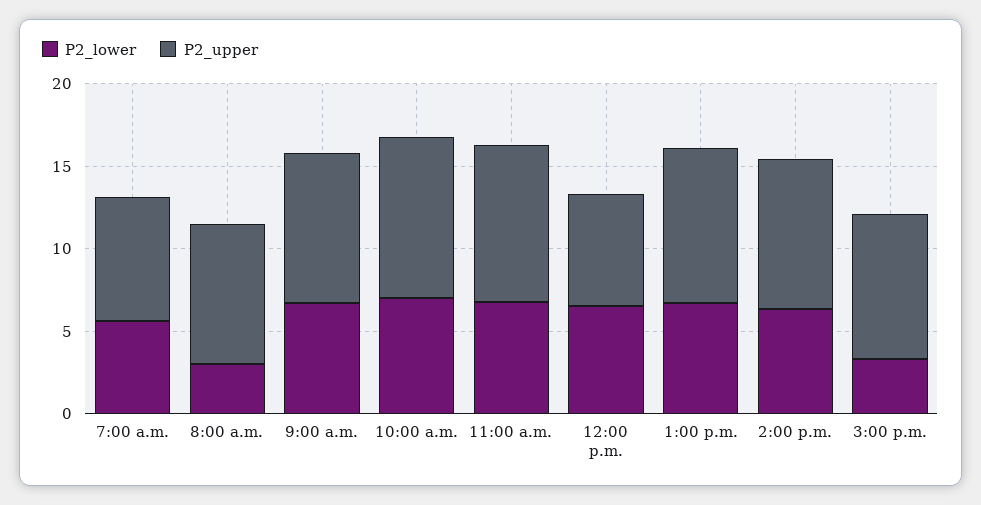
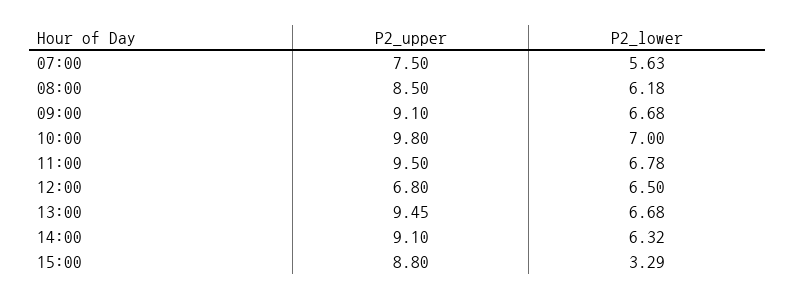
P2_lower, 8:00 a.m.: 3 -> 6.18

